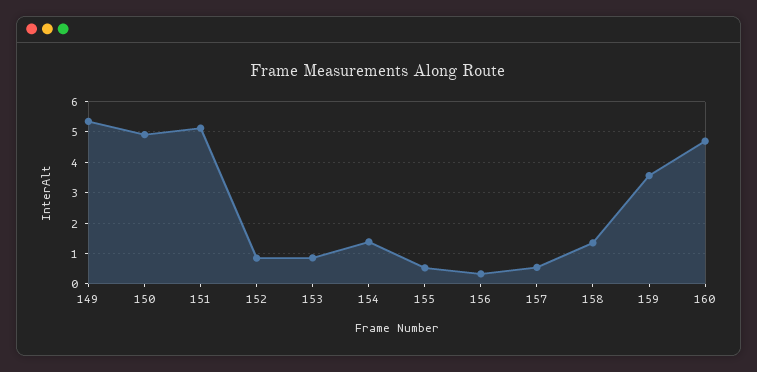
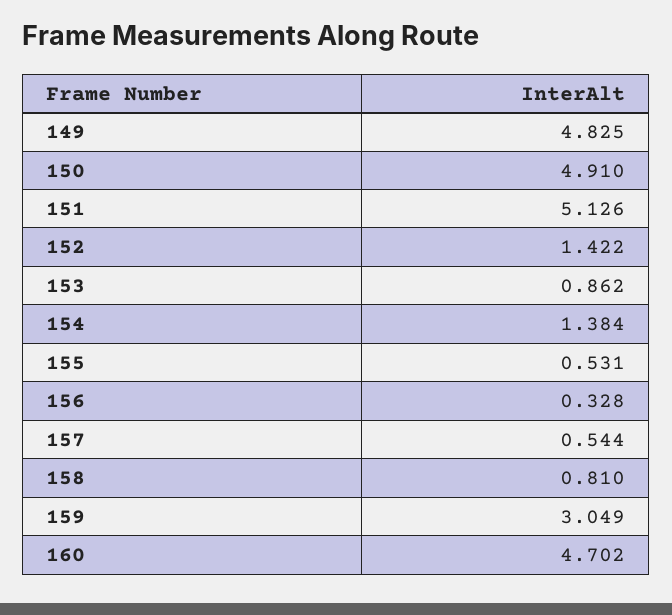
149: 5.4 -> 4.825
152: 0.8 -> 1.422
158: 1.4 -> 0.81
159: 3.6 -> 3.049

